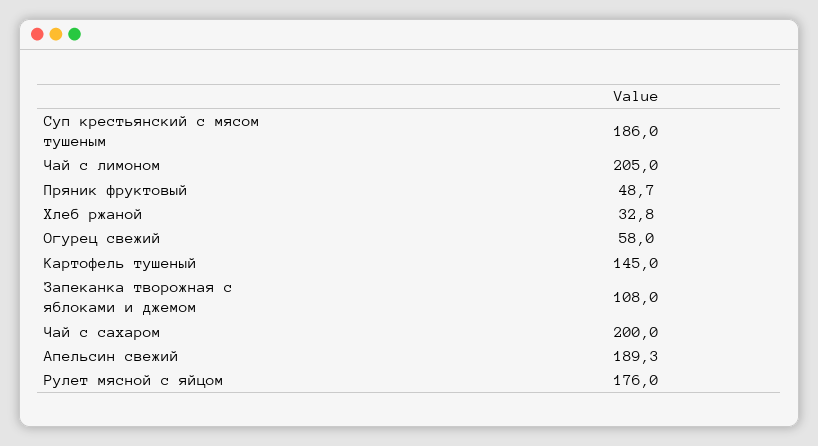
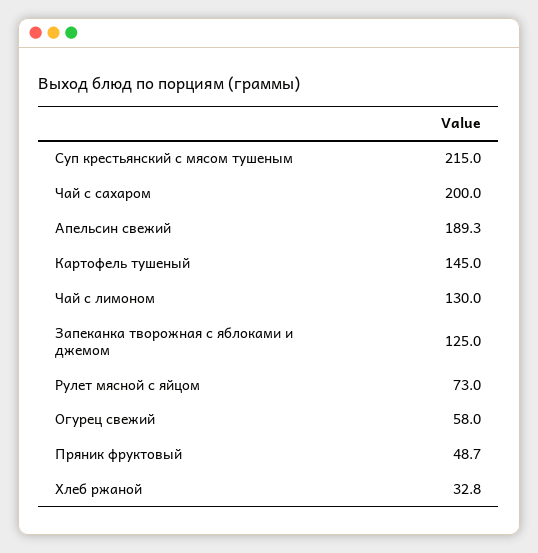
Суп крестьянский с мясом тушеным: 186 -> 215
Чай с лимоном: 205 -> 130
Запеканка творожная с яблоками и джемом: 108 -> 125
Рулет мясной с яйцом: 176 -> 73

